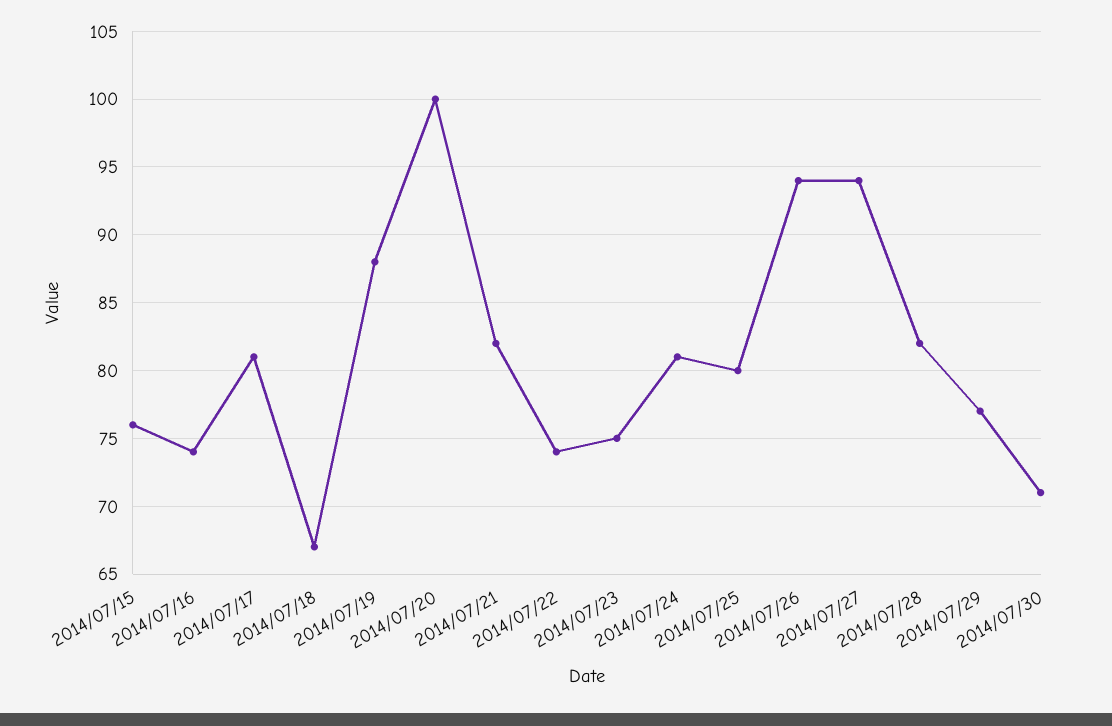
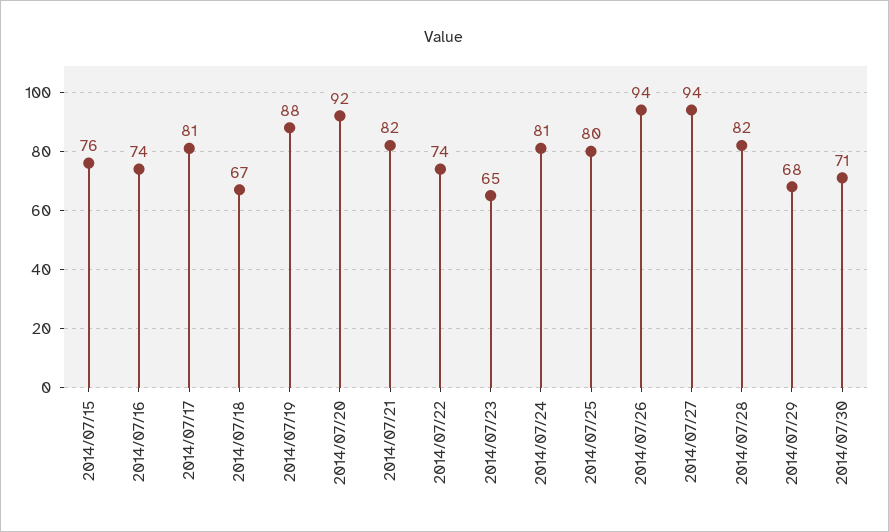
2014/07/20: 100 -> 92
2014/07/23: 75 -> 65
2014/07/29: 77 -> 68

